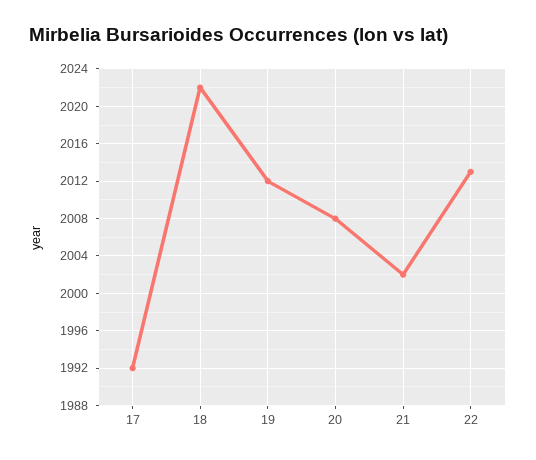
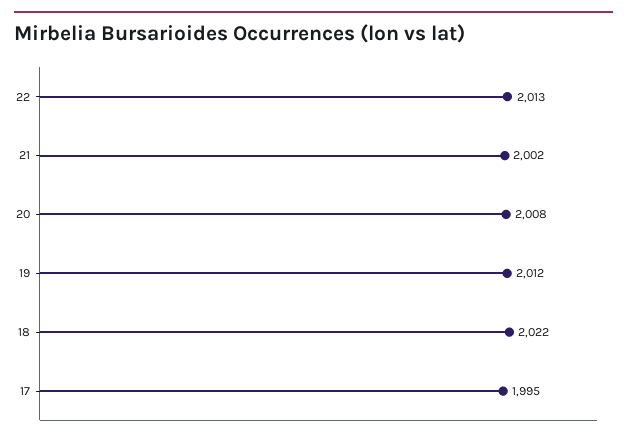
17: 1992 -> 1995

